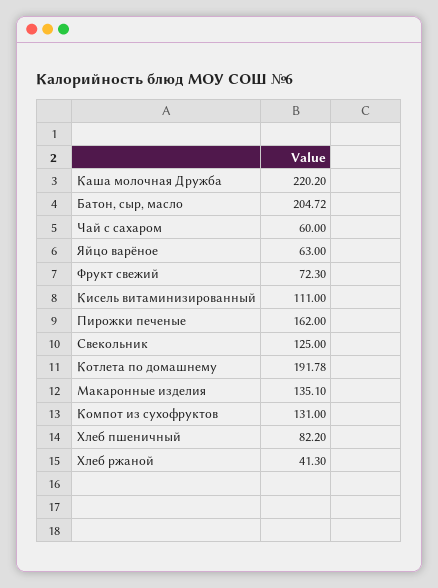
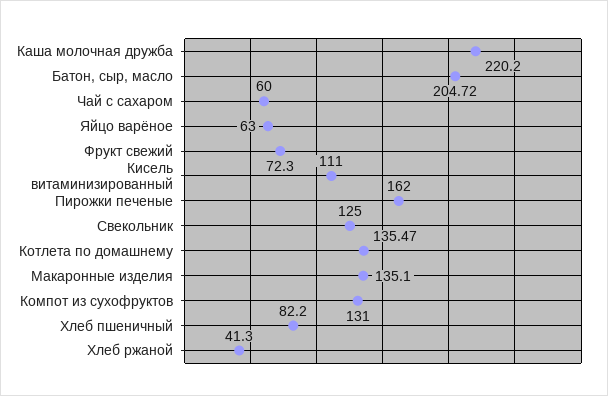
Котлета по домашнему: 191.78 -> 135.47

